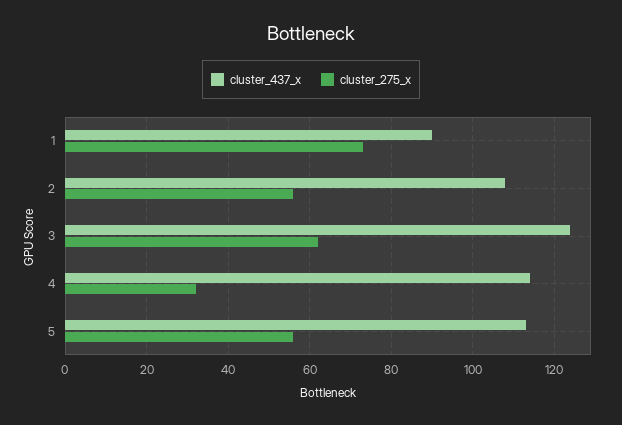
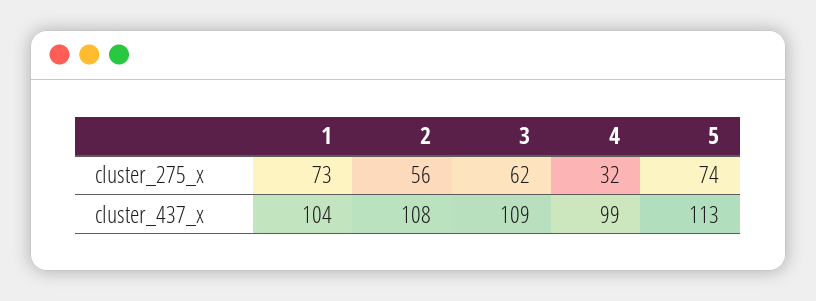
cluster_437_x, 1: 90 -> 104
cluster_437_x, 3: 125 -> 109
cluster_437_x, 4: 115 -> 99
cluster_275_x, 5: 55 -> 74

